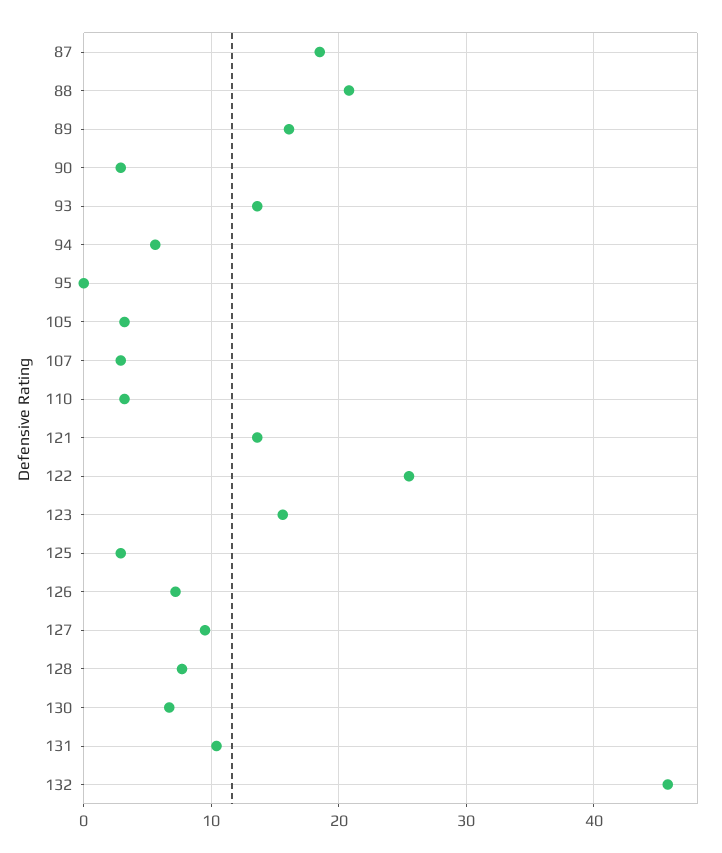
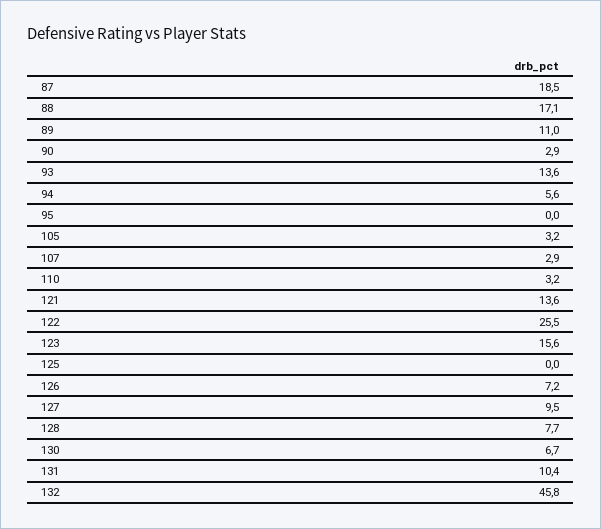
88: 21 -> 17.1
89: 16 -> 11
125: 3 -> 0

